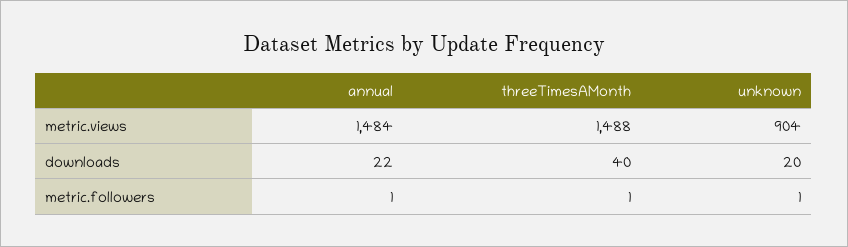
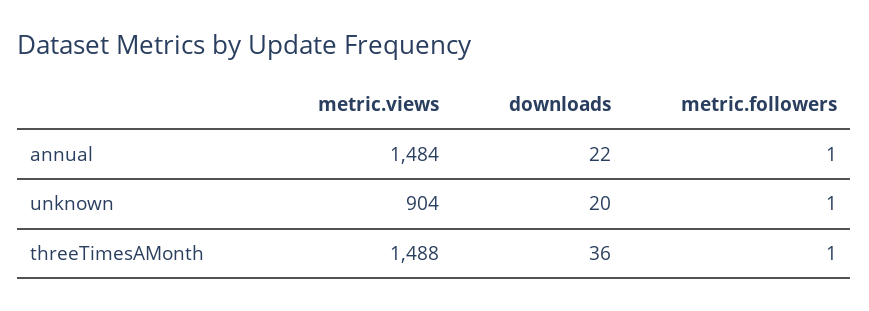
threeTimesAMonth, downloads: 40 -> 36

